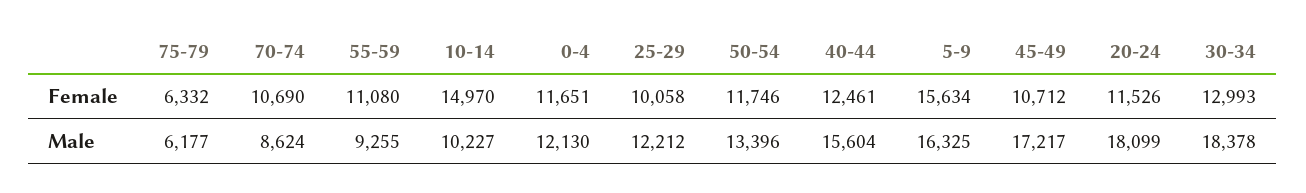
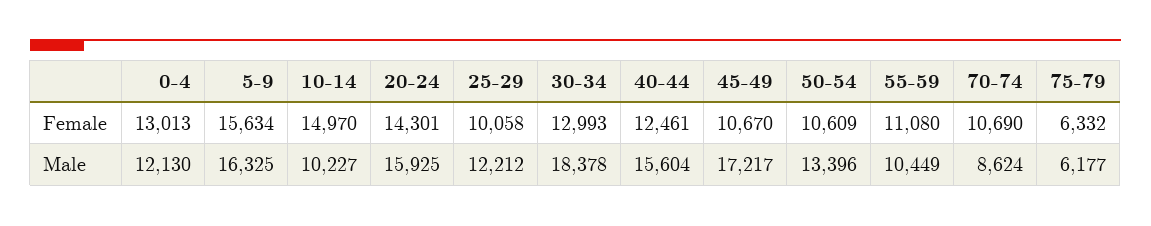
0-4, Female: 11651 -> 13013
50-54, Female: 11746 -> 10609
45-49, Female: 10712 -> 10670
20-24, Female: 11526 -> 14301
55-59, Male: 9255 -> 10449
20-24, Male: 18099 -> 15925

